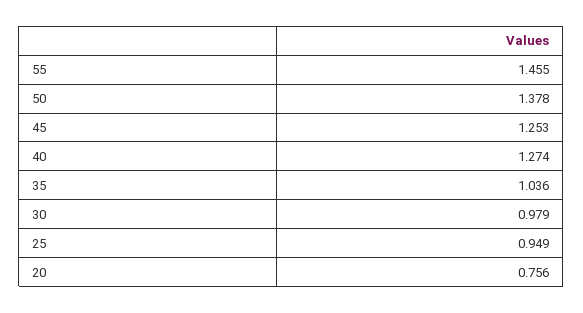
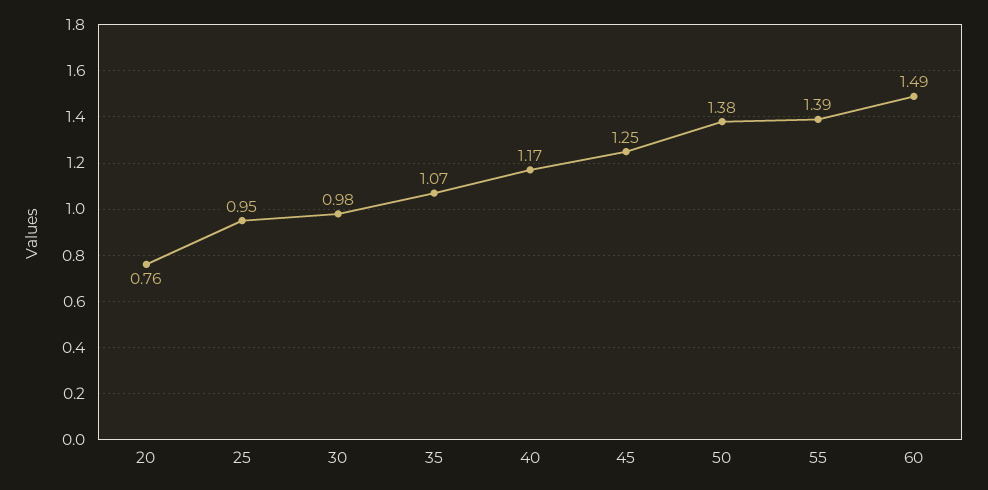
55: 1.455 -> 1.39
40: 1.274 -> 1.17
35: 1.036 -> 1.07
60: none -> 1.49

